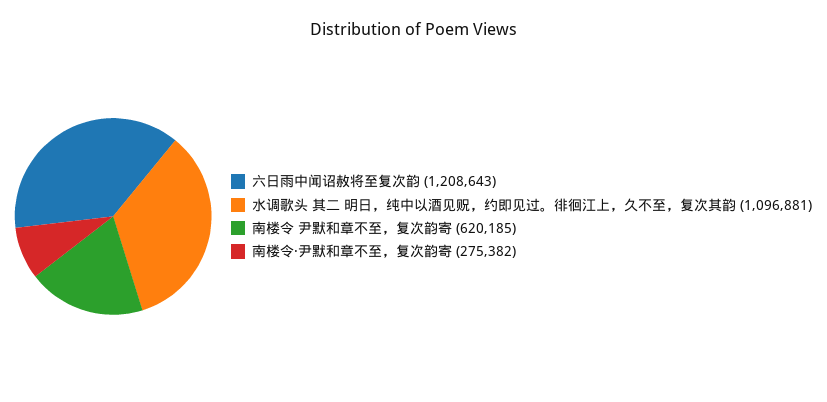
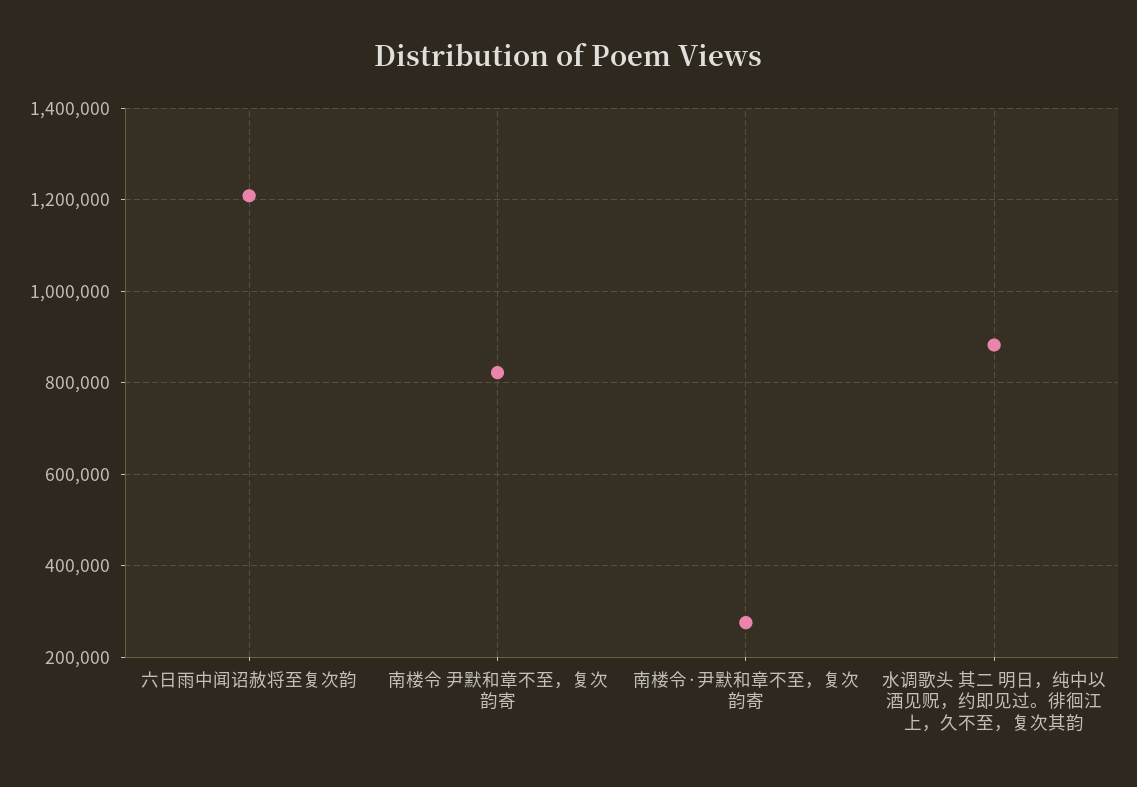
水调歌头 其二 明日，纯中以酒见贶，约即见过。徘徊江上，久不至，复次其韵: 1096881 -> 880000
南楼令 尹默和章不至，复次韵寄: 620185 -> 820000

